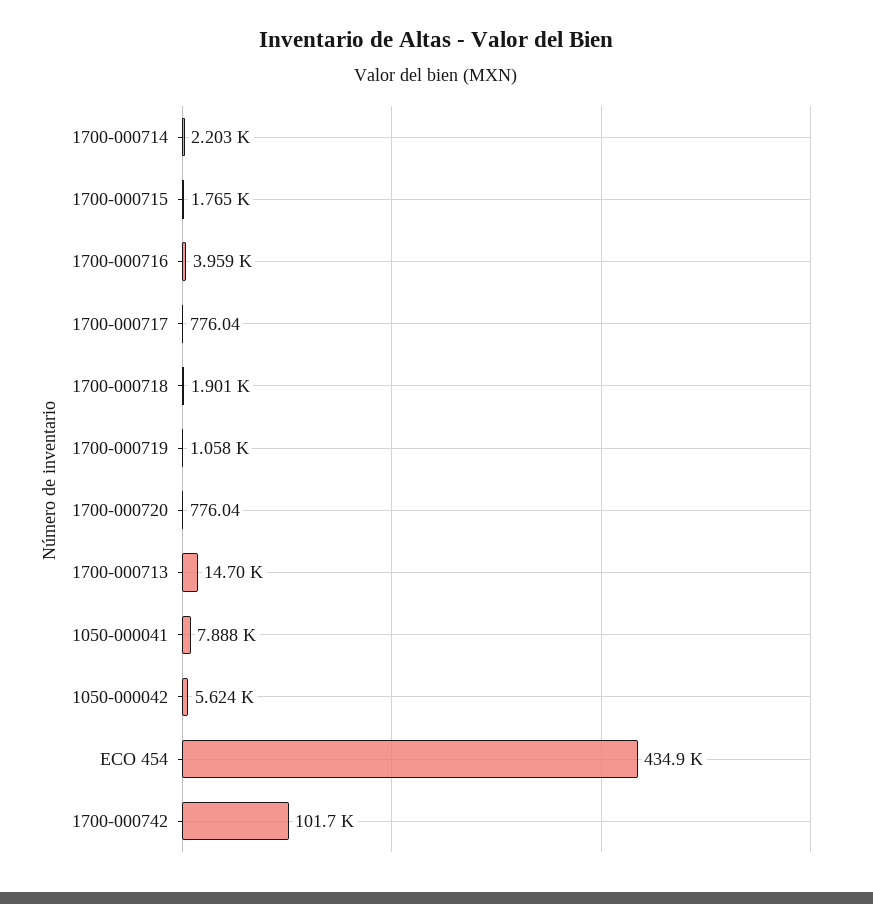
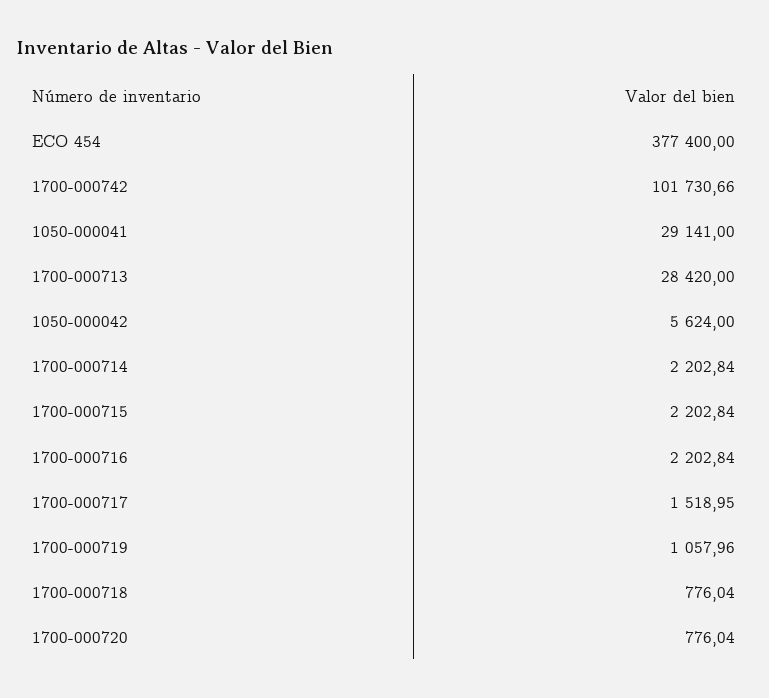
1700-000715: 1765 -> 2202.84
1700-000716: 3959 -> 2202.84
1700-000717: 776.04 -> 1518.95
1700-000718: 1901 -> 776.04
1700-000713: 14700 -> 28420
1050-000041: 7888 -> 29141
ECO 454: 434900 -> 377400

